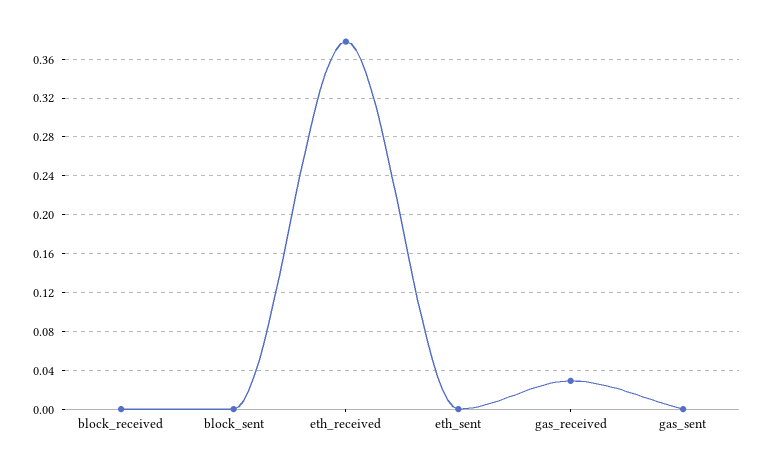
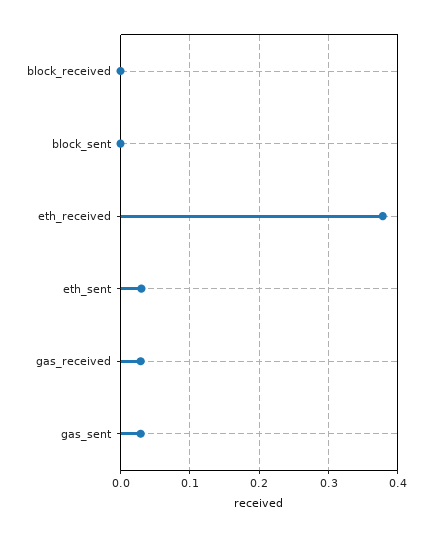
eth_sent: 0 -> 0.03
gas_sent: 0 -> 0.03

